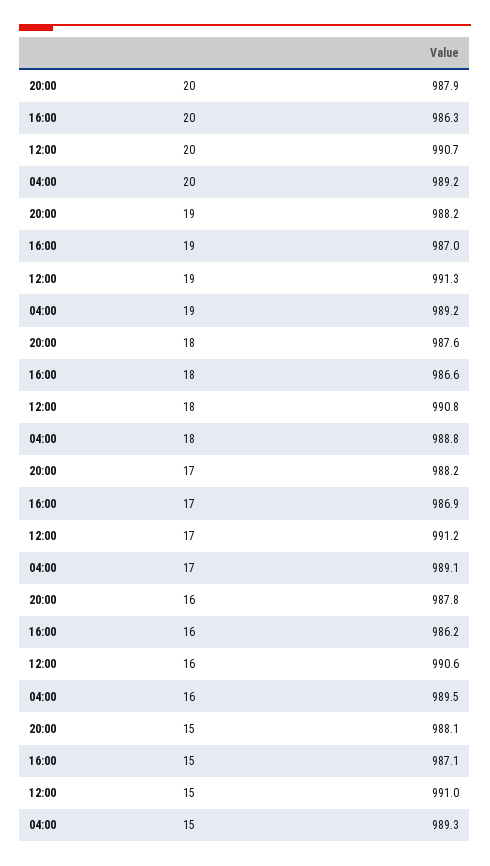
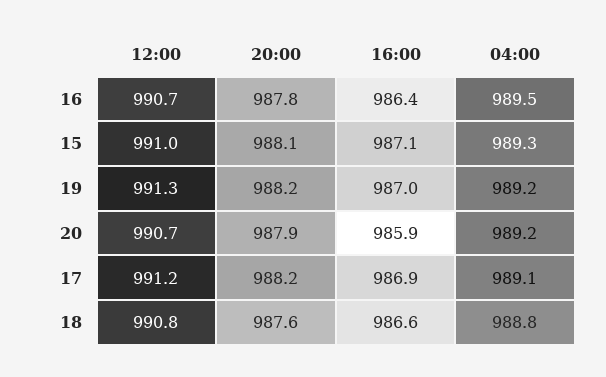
16:00, 20: 986.3 -> 985.9
16:00, 16: 986.2 -> 986.4
12:00, 16: 990.6 -> 990.7

